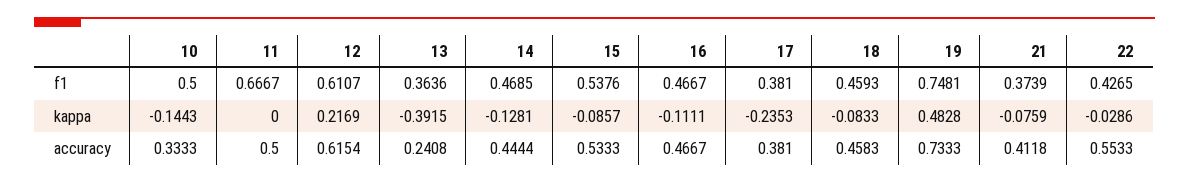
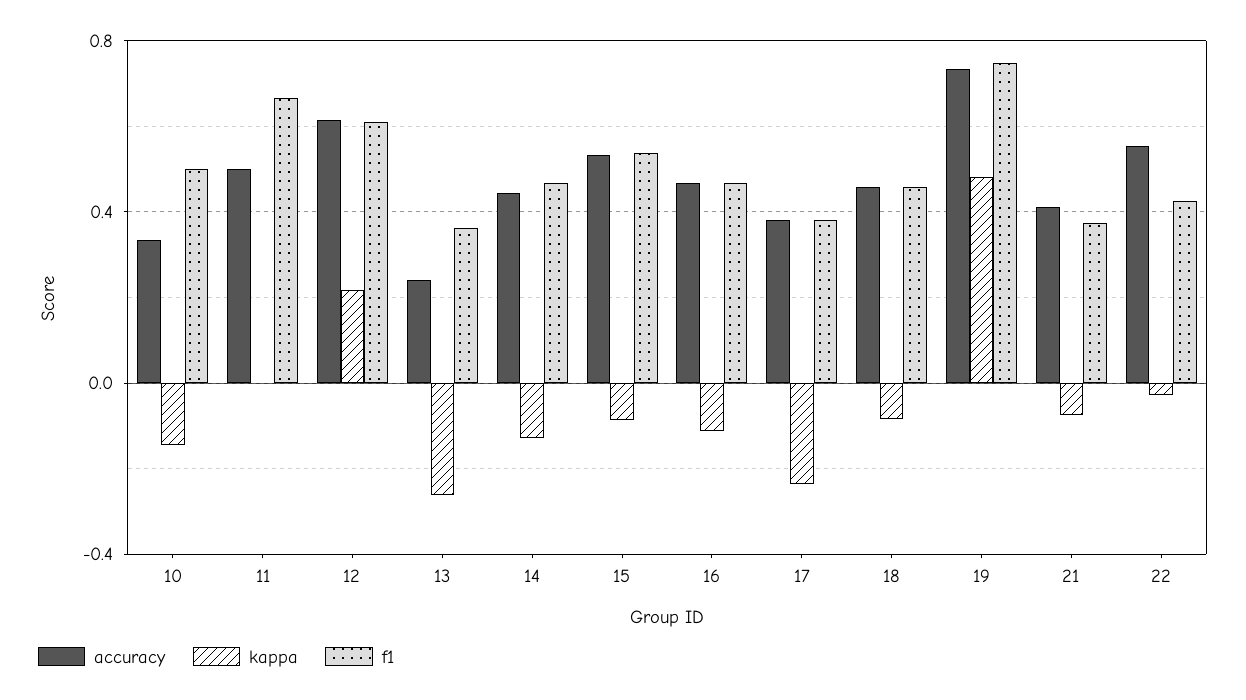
kappa, 13: -0.3915 -> -0.25

